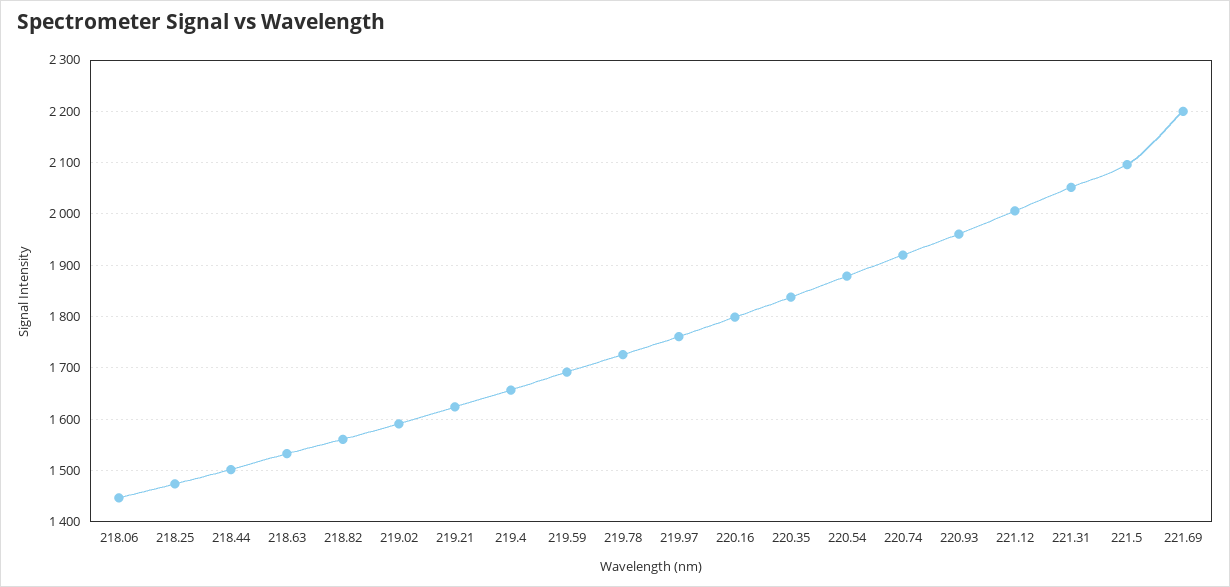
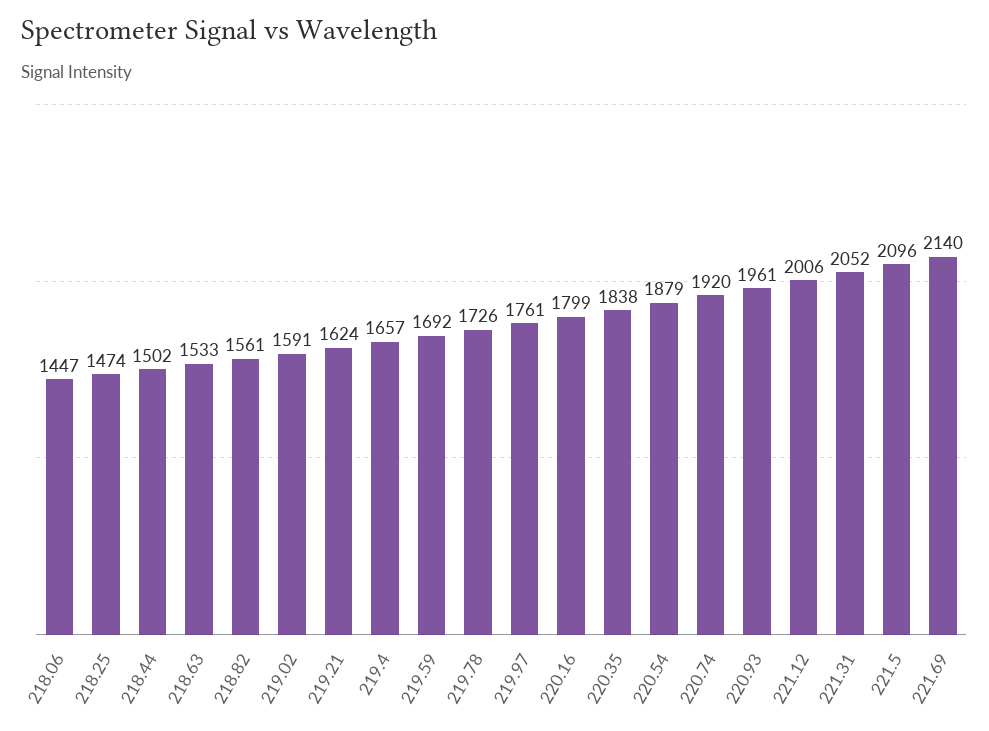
221.69: 2200 -> 2140

